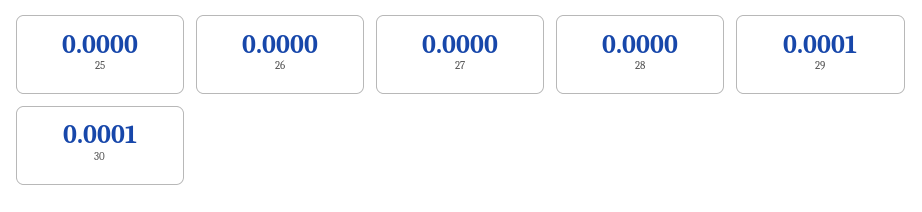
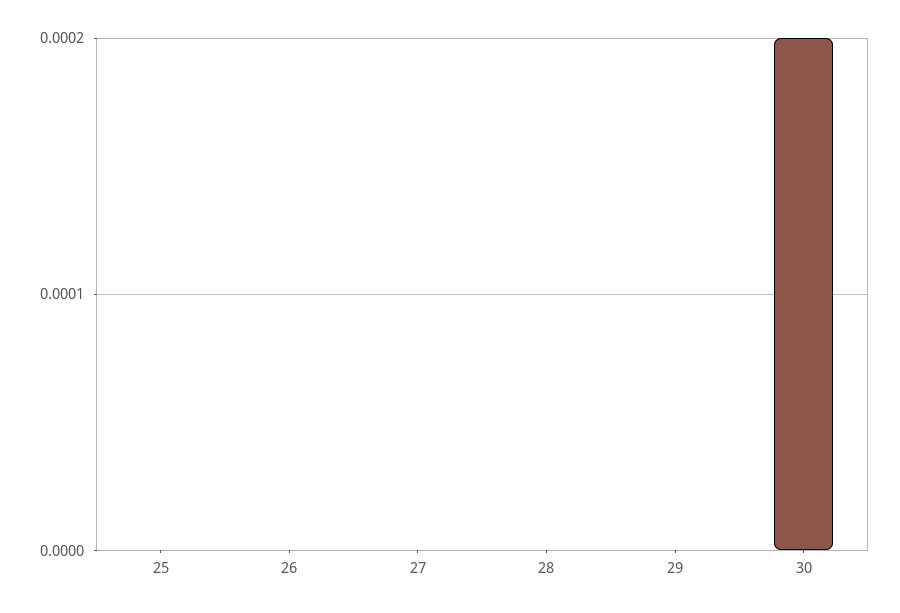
29: 0.0001 -> 0
30: 0.0001 -> 0.0002

